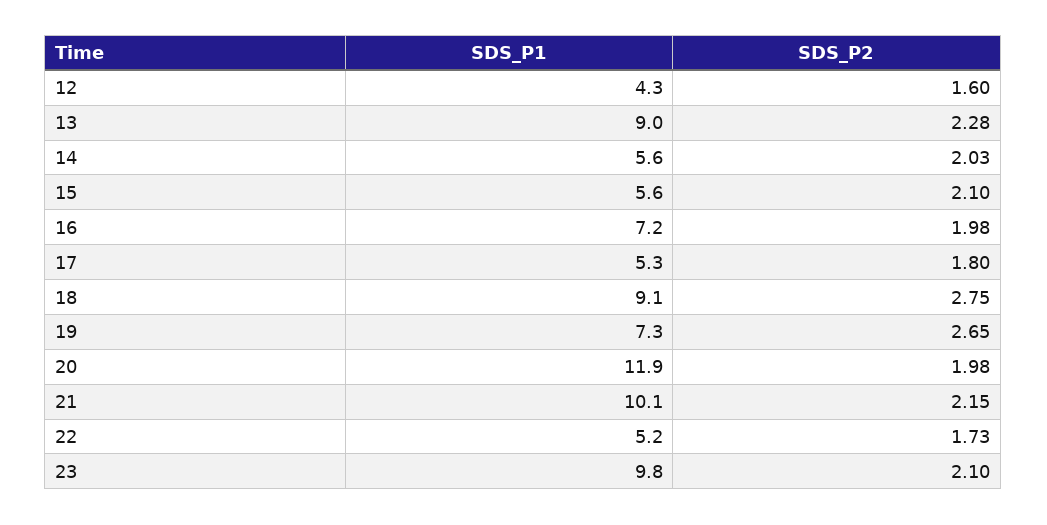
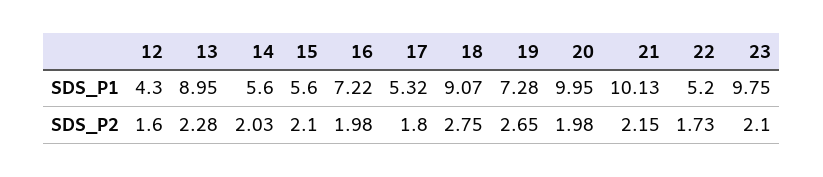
SDS_P1, 20: 11.9 -> 9.95

